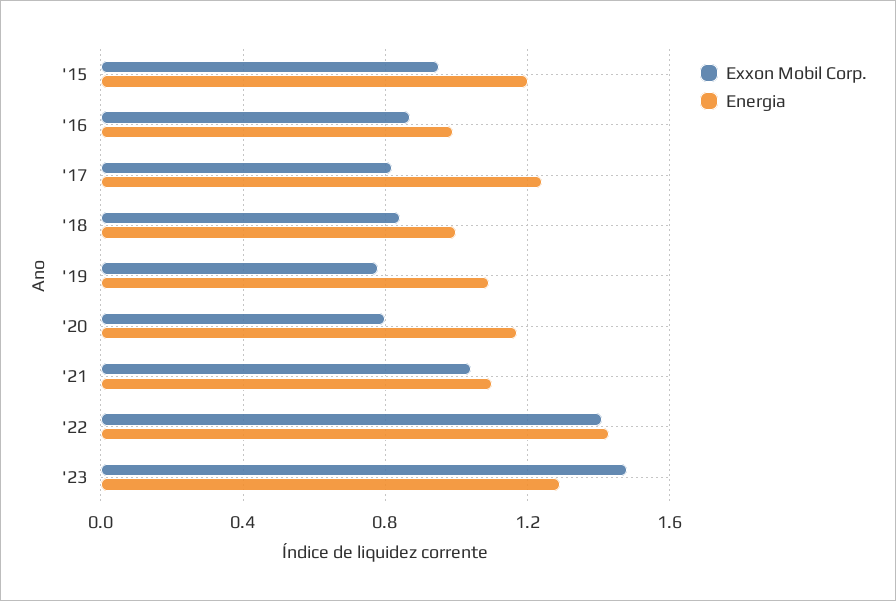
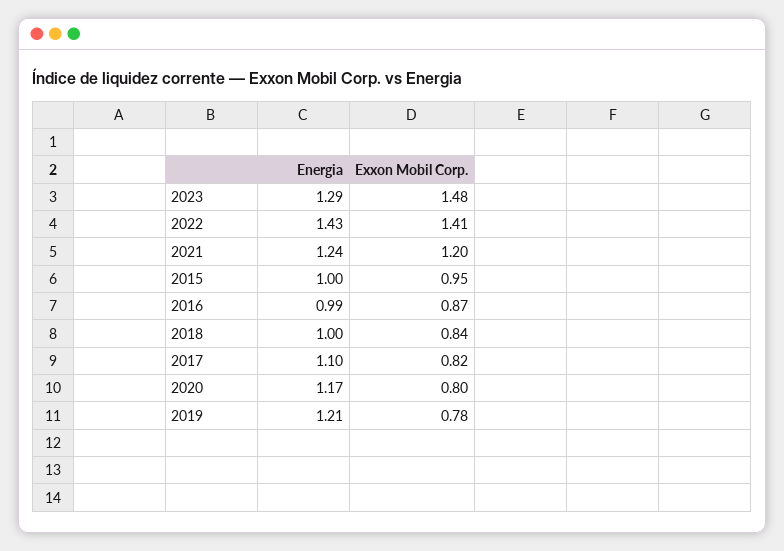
Energia, '15: 1.2 -> 1
Energia, '17: 1.25 -> 1.1
Energia, '19: 1.1 -> 1.21
Exxon Mobil Corp., '21: 1.05 -> 1.2
Energia, '21: 1.1 -> 1.24

